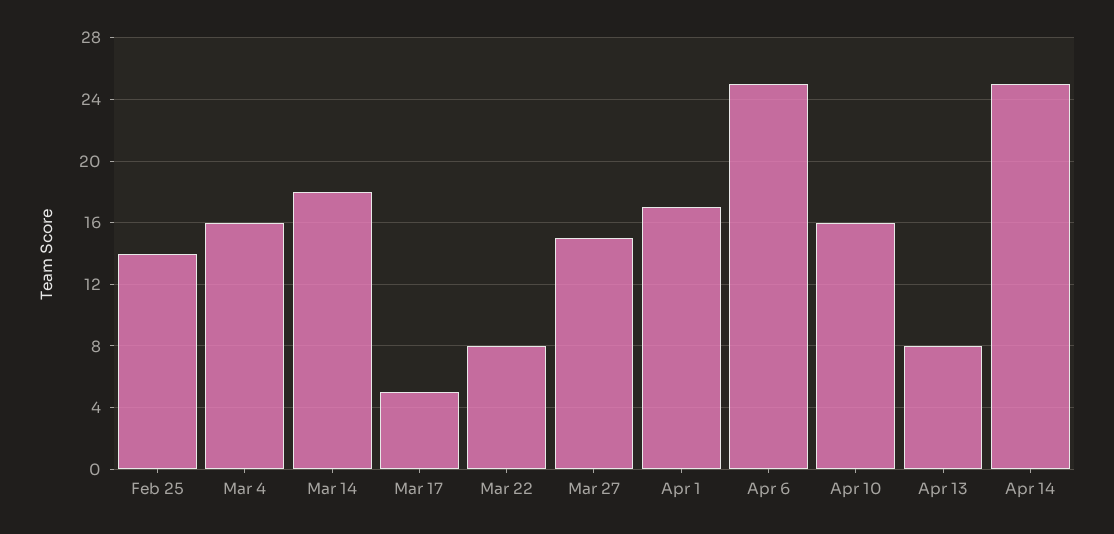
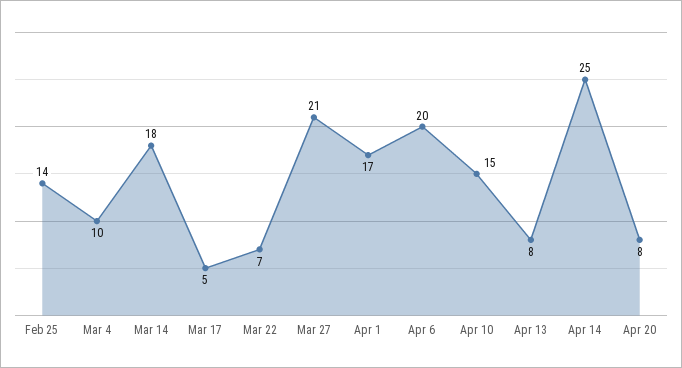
Mar 4: 16 -> 10
Mar 22: 8 -> 7
Mar 27: 15 -> 21
Apr 6: 25 -> 20
Apr 10: 16 -> 15
Apr 20: none -> 8

